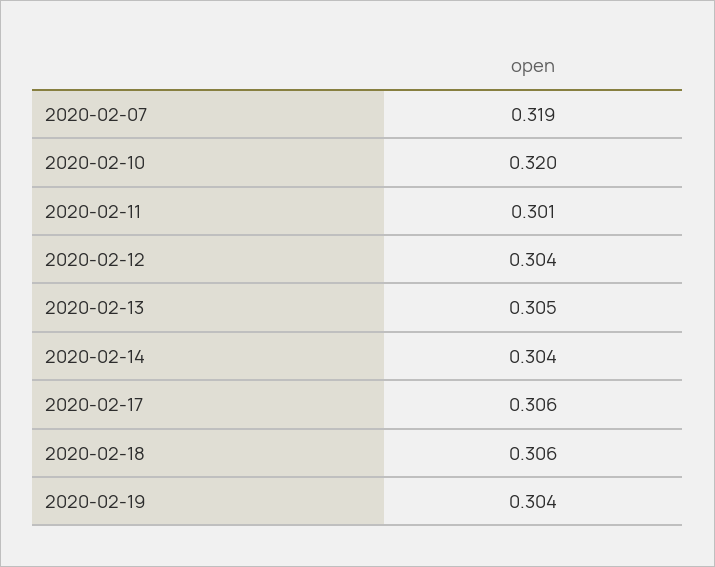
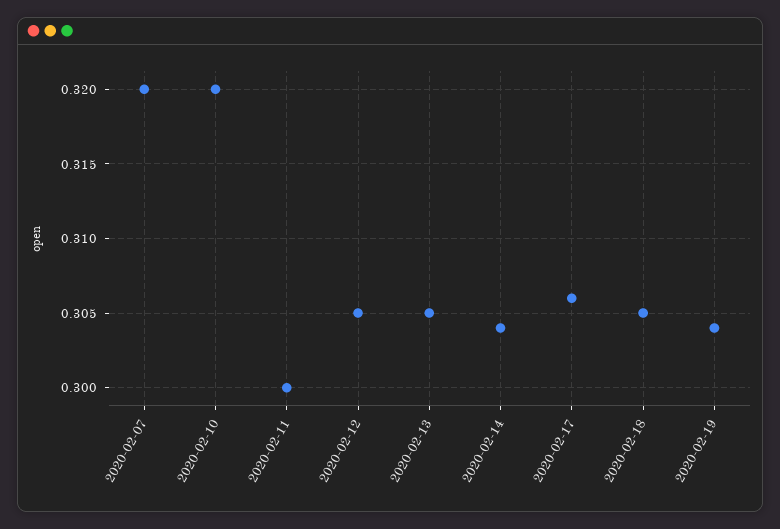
2020-02-07: 0.319 -> 0.32
2020-02-11: 0.301 -> 0.3
2020-02-12: 0.304 -> 0.305
2020-02-18: 0.306 -> 0.305

